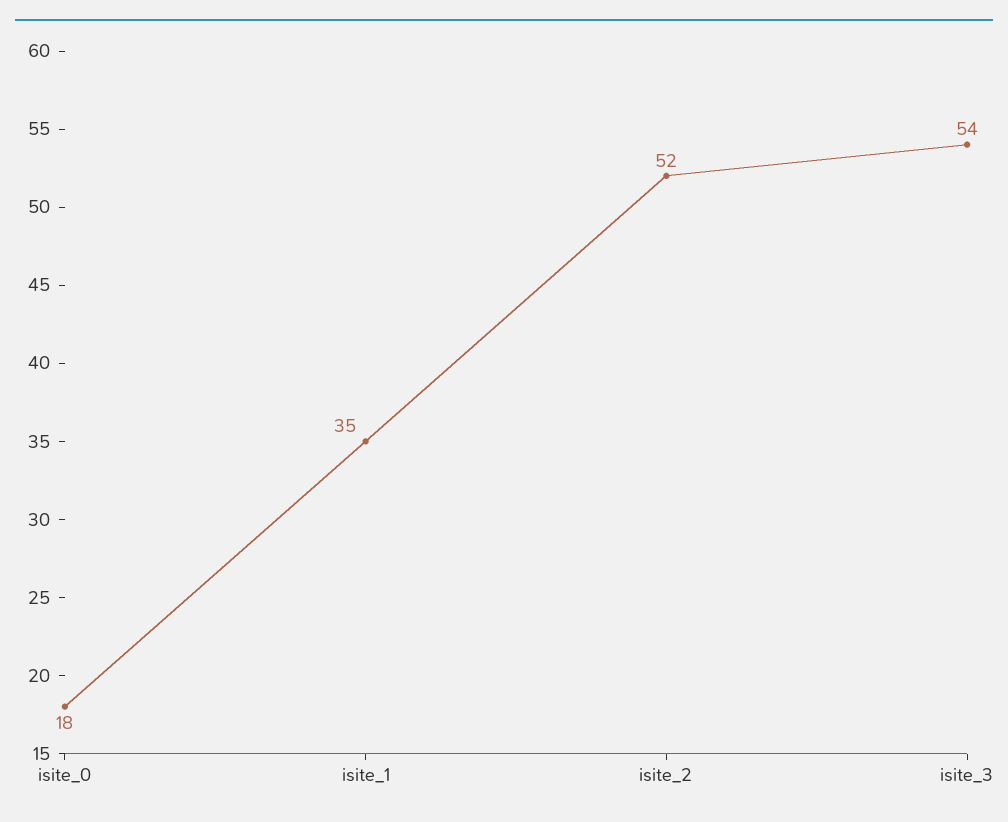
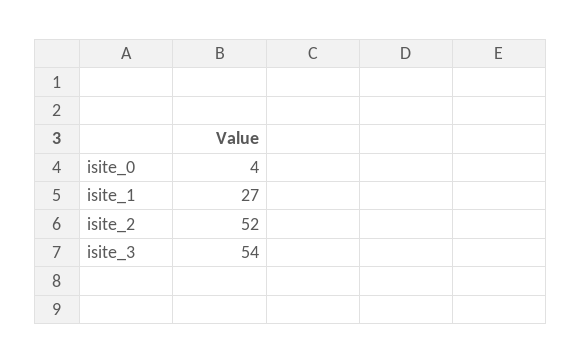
isite_0: 18 -> 4
isite_1: 35 -> 27

